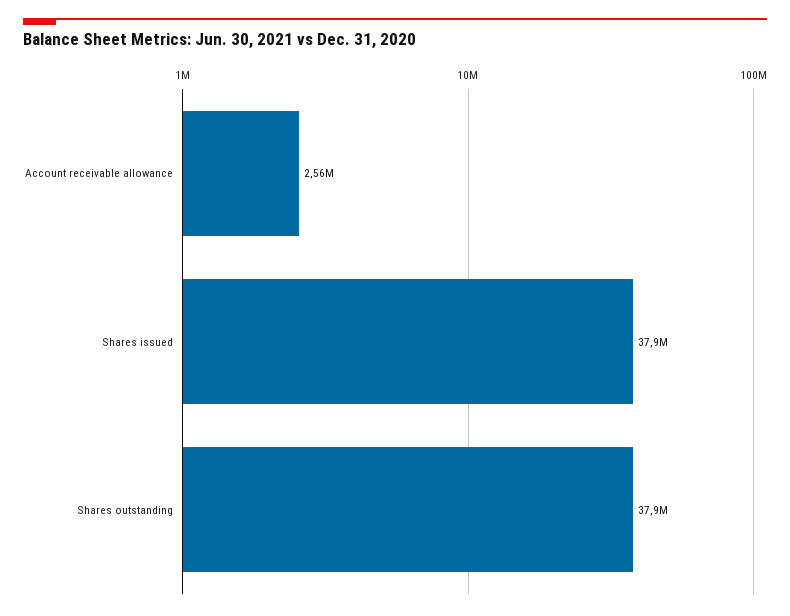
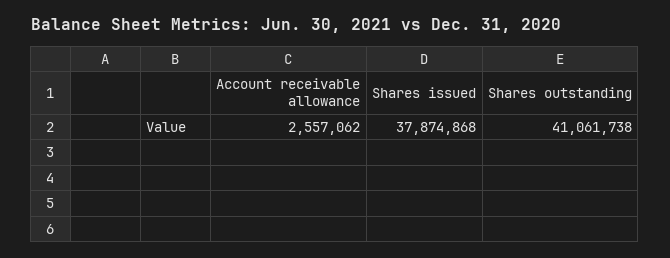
Shares outstanding: 37900000 -> 41061738

